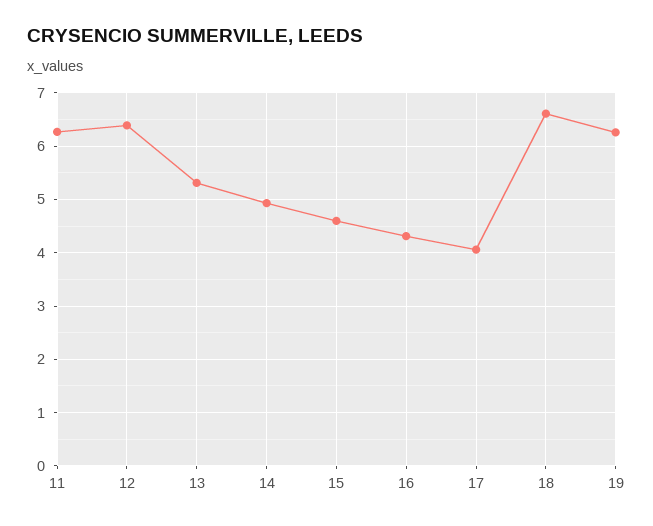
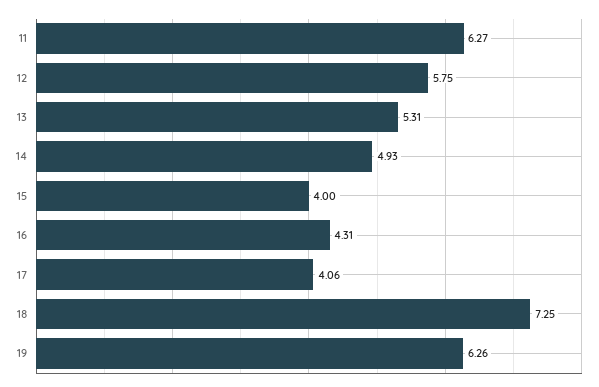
12: 6.4 -> 5.75
15: 4.6 -> 4
18: 6.6 -> 7.25

